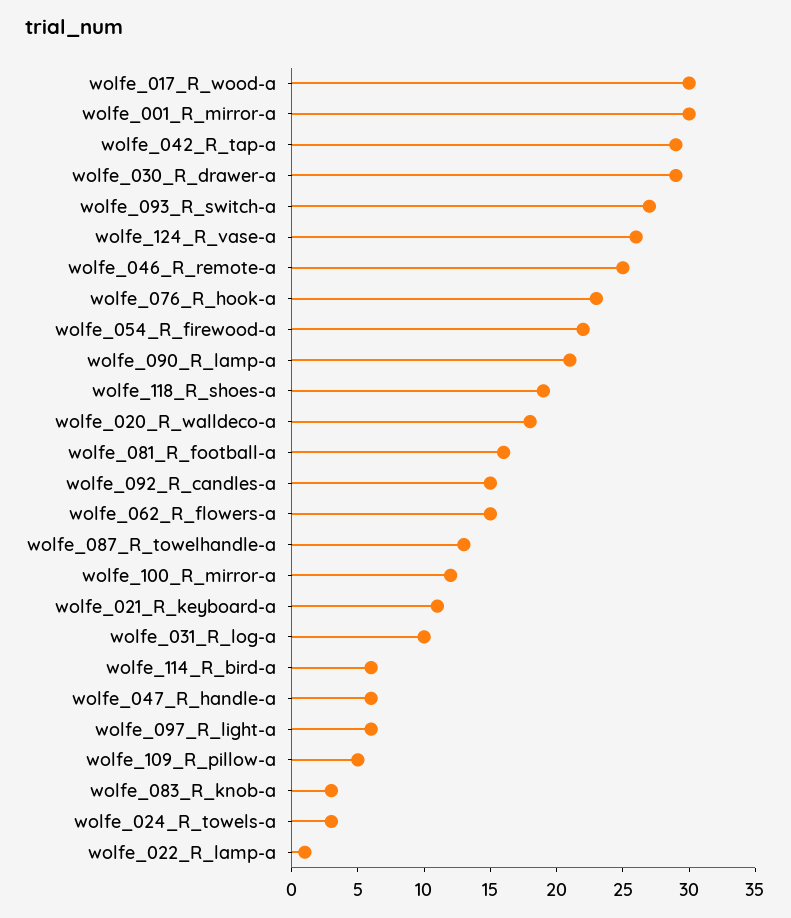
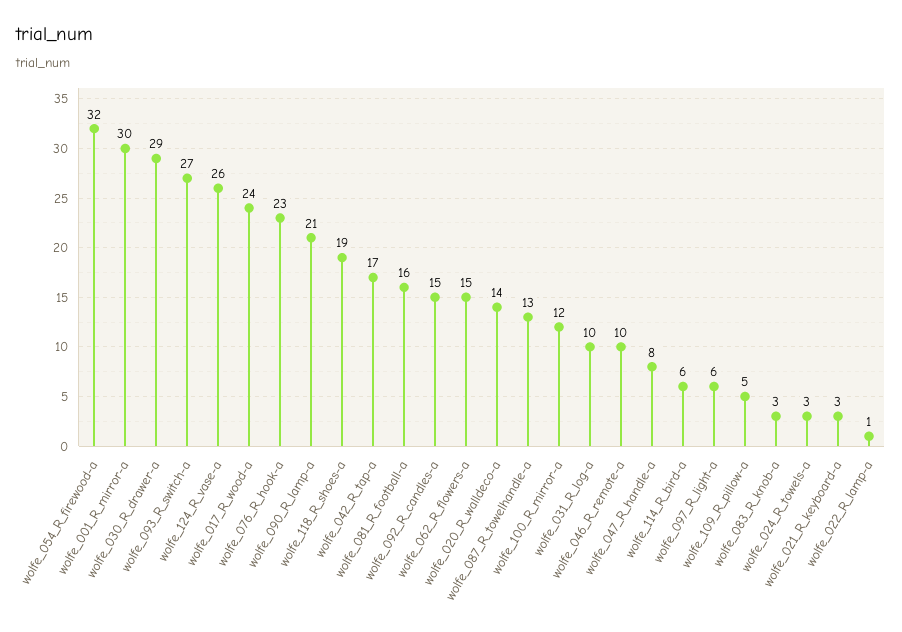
wolfe_017_R_wood-a: 30 -> 24
wolfe_042_R_tap-a: 29 -> 17
wolfe_046_R_remote-a: 25 -> 10
wolfe_054_R_firewood-a: 22 -> 32
wolfe_020_R_walldeco-a: 18 -> 14
wolfe_021_R_keyboard-a: 11 -> 3
wolfe_047_R_handle-a: 6 -> 8

